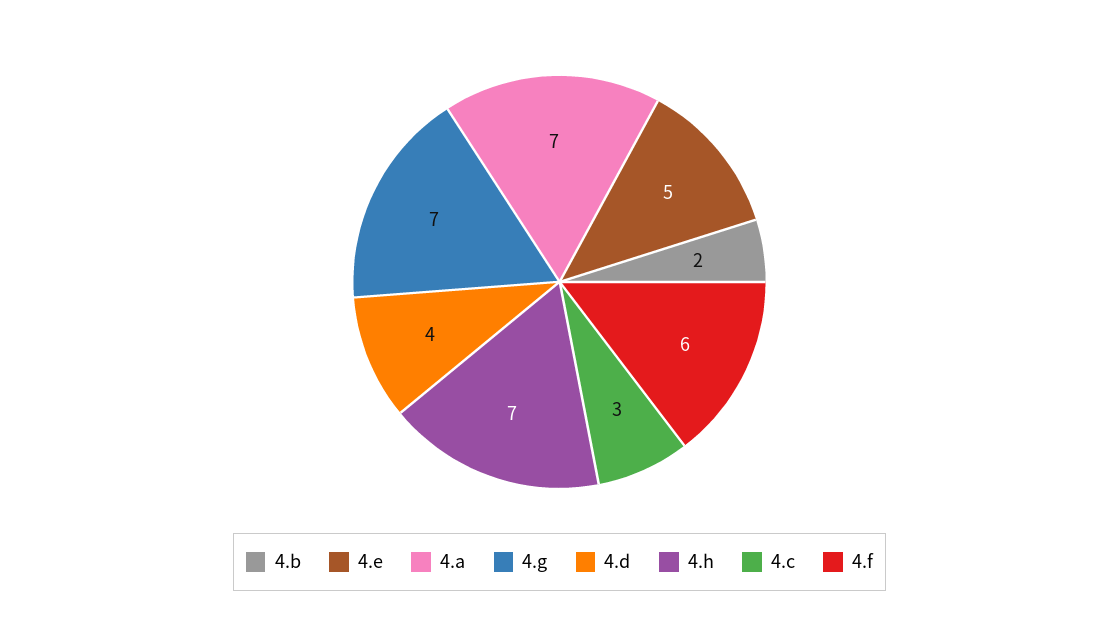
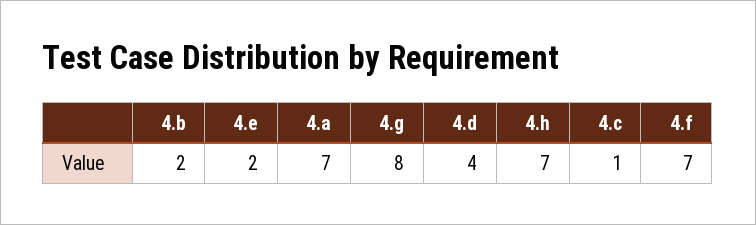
4.e: 5 -> 2
4.g: 7 -> 8
4.c: 3 -> 1
4.f: 6 -> 7

